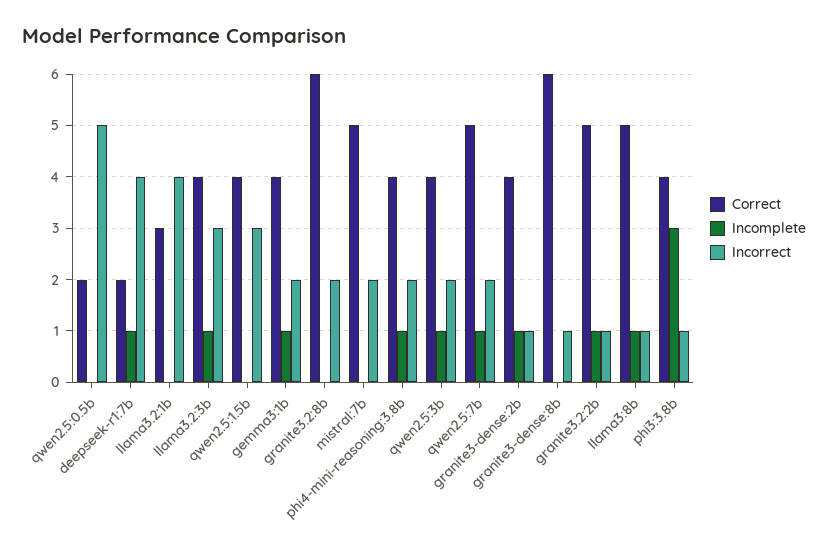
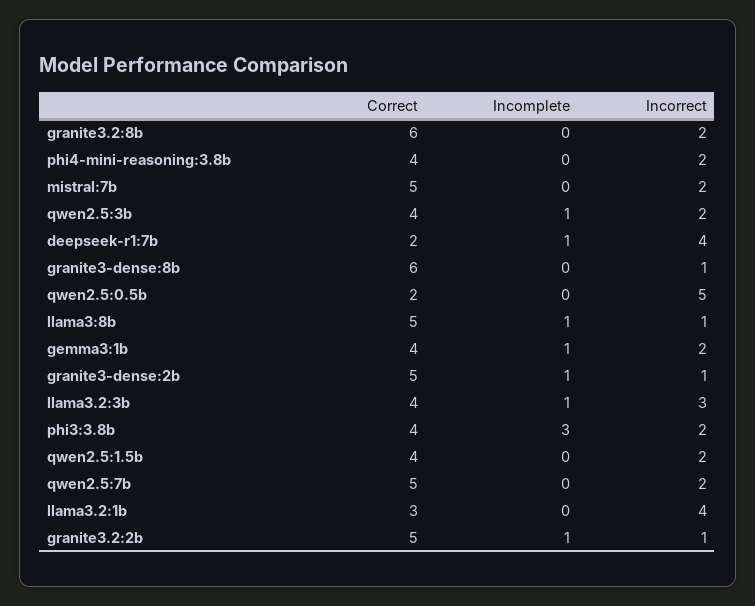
Incorrect, qwen2.5:1.5b: 3 -> 2
Incomplete, phi4-mini-reasoning:3.8b: 1 -> 0
Incomplete, qwen2.5:7b: 1 -> 0
Correct, granite3-dense:2b: 4 -> 5
Incorrect, phi3:3.8b: 1 -> 2

